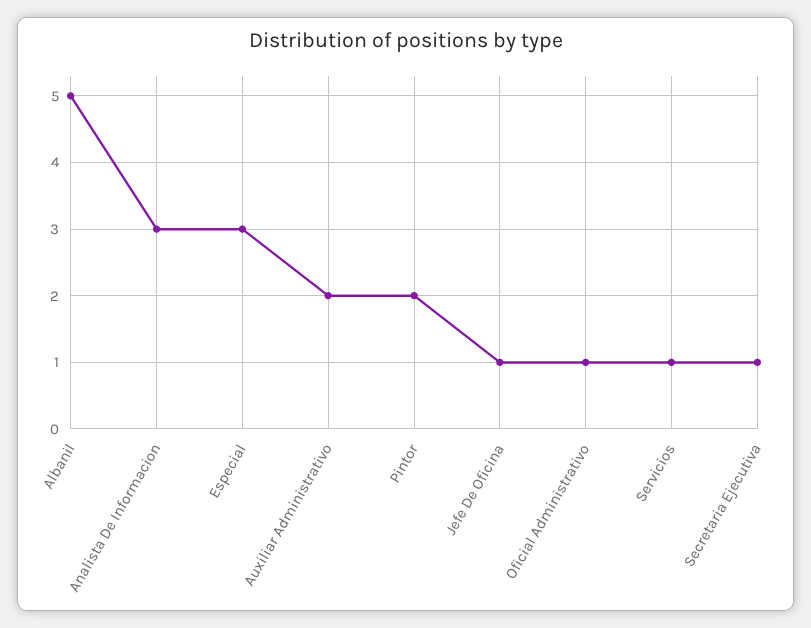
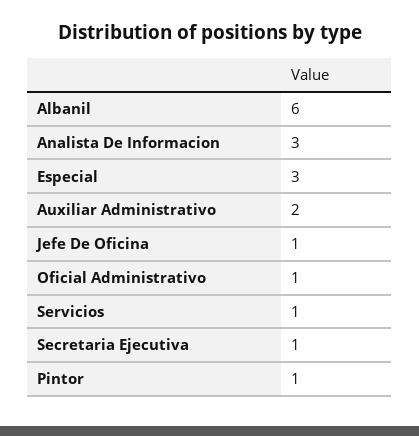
Albanil: 5 -> 6
Pintor: 2 -> 1

